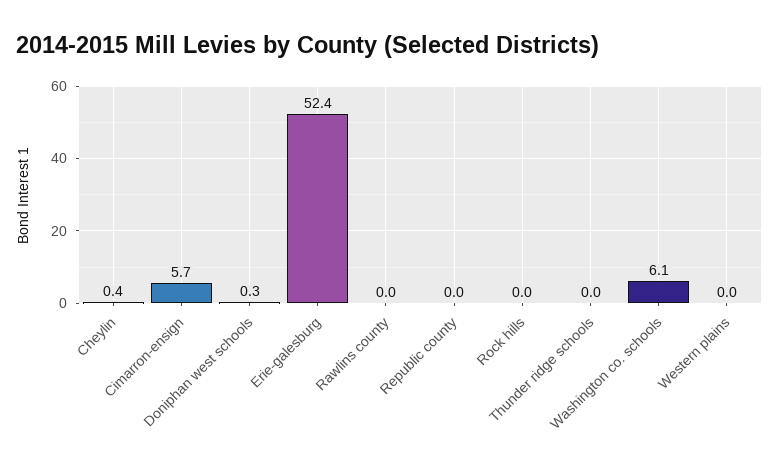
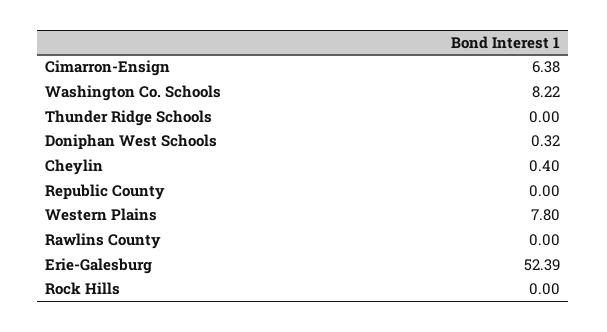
Cimarron-ensign: 5.7 -> 6.38
Washington co. schools: 6.1 -> 8.22
Western plains: 0 -> 7.8

